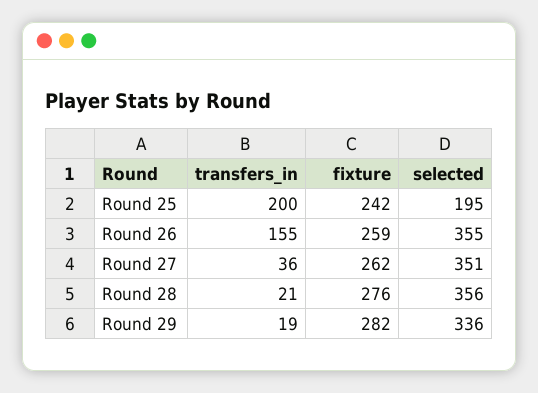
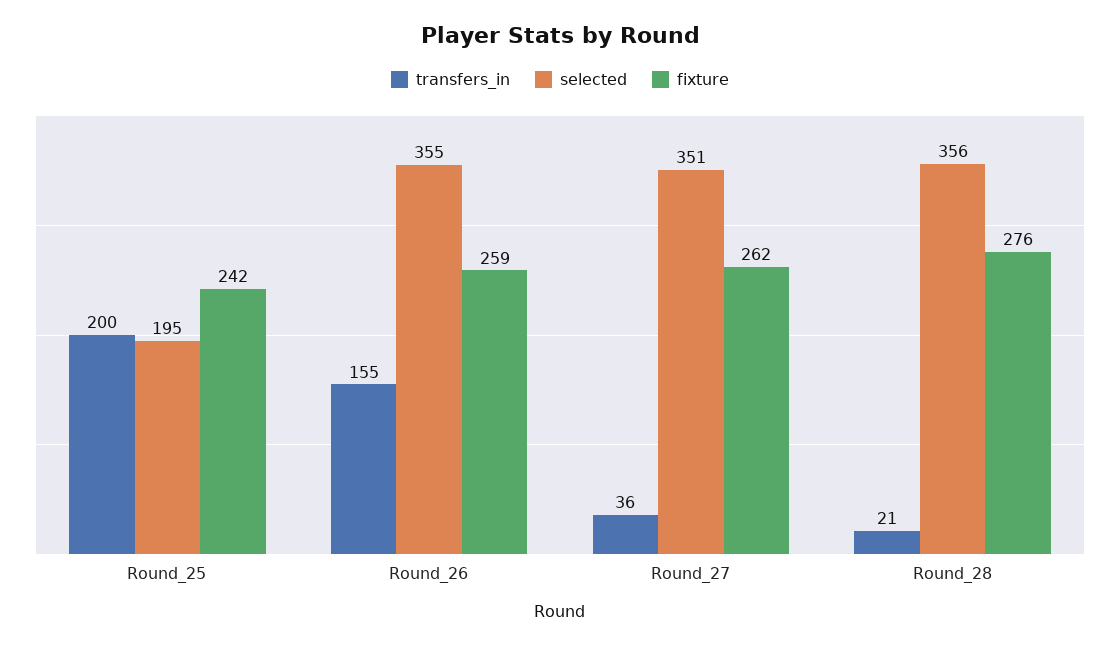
transfers_in, Round 29: 19 -> none
fixture, Round 29: 282 -> none
selected, Round 29: 336 -> none

